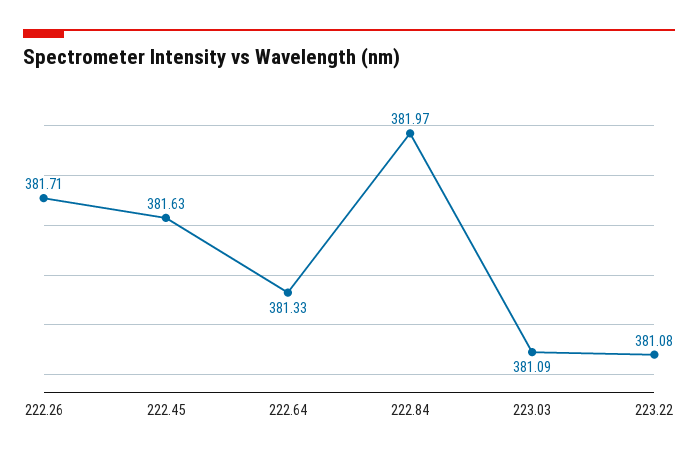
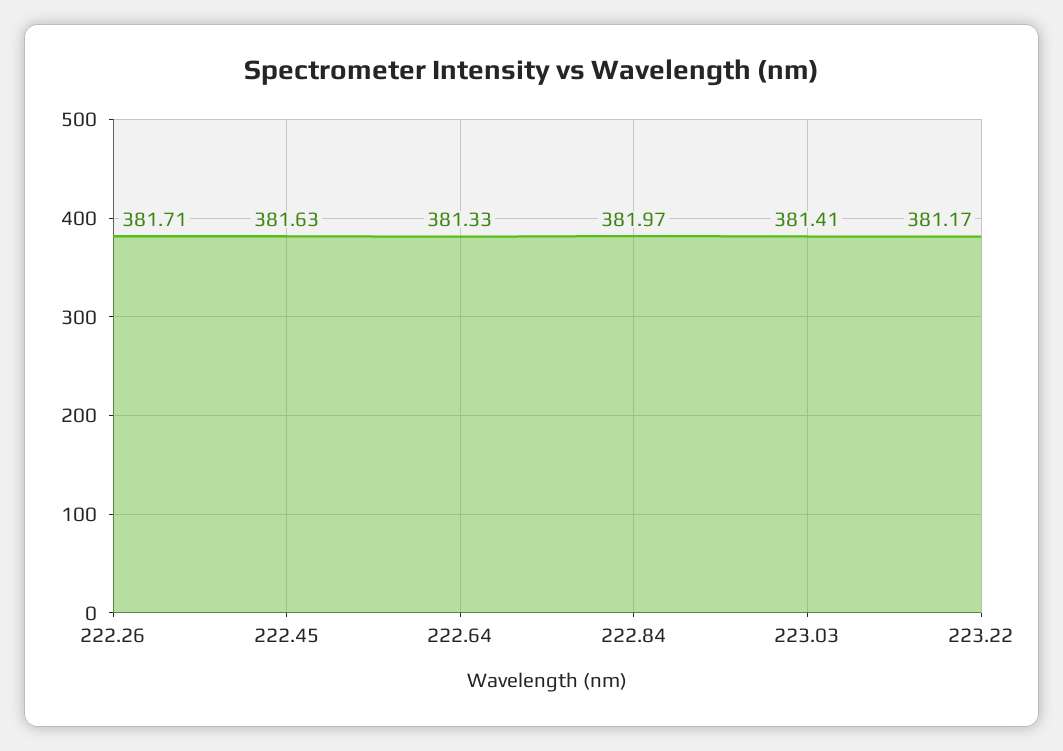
223.03: 381.09 -> 381.41
223.22: 381.08 -> 381.17

